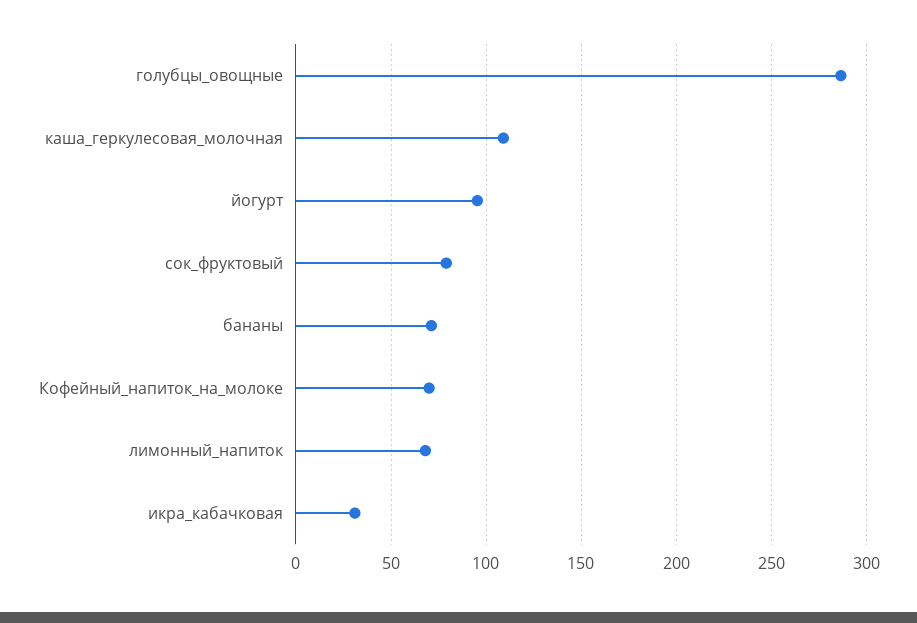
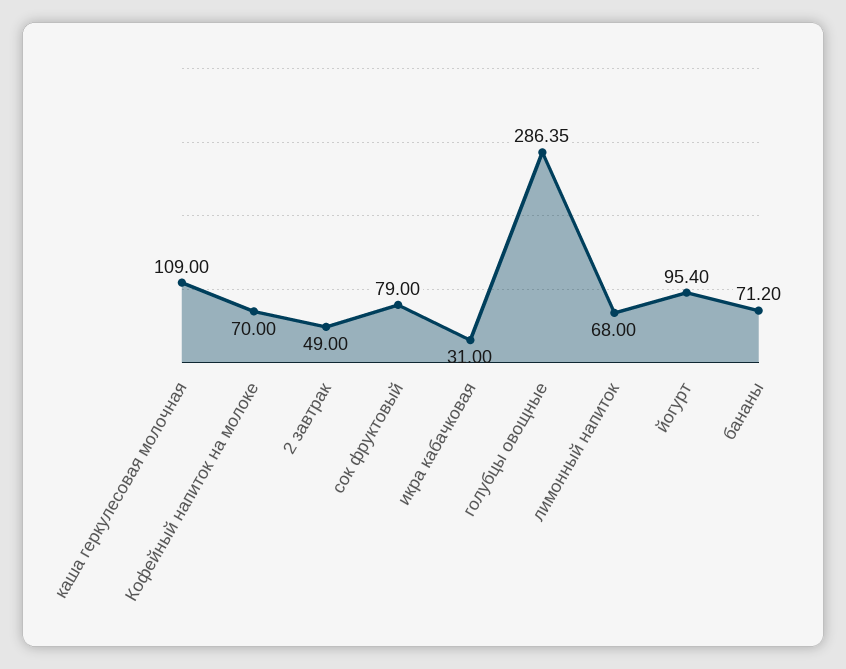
2 завтрак: none -> 49

